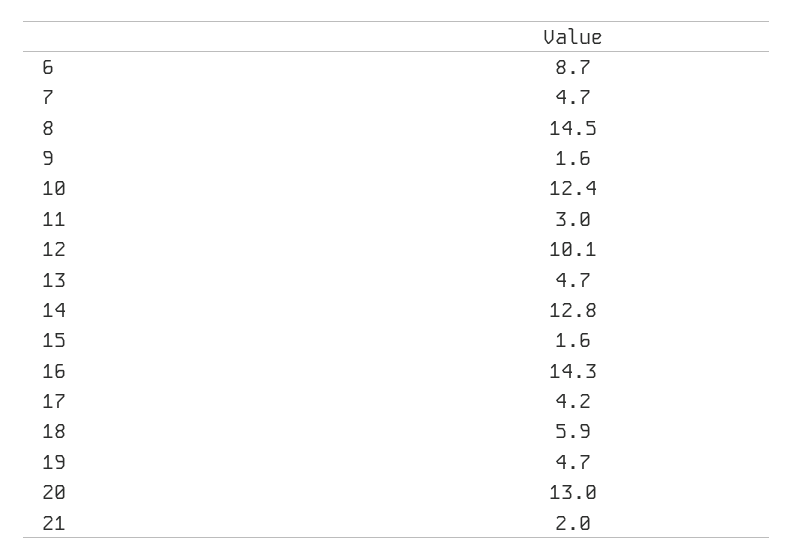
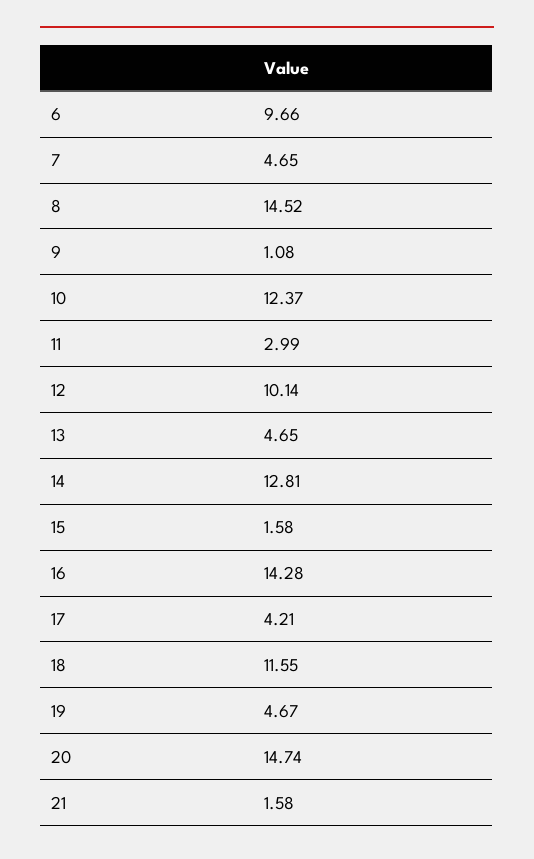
6: 8.7 -> 9.66
9: 1.6 -> 1.08
18: 5.9 -> 11.55
20: 13 -> 14.74
21: 2 -> 1.58

